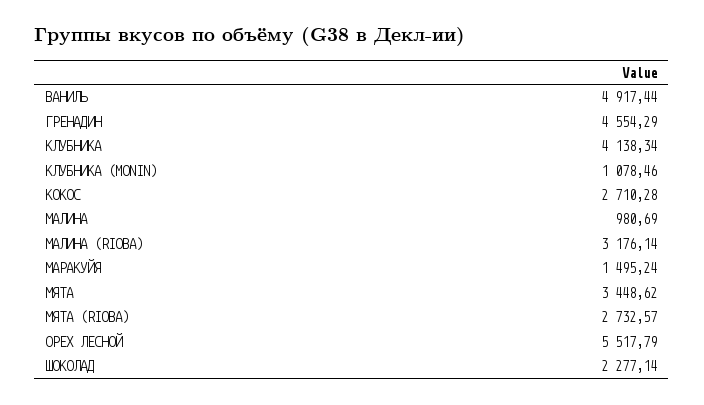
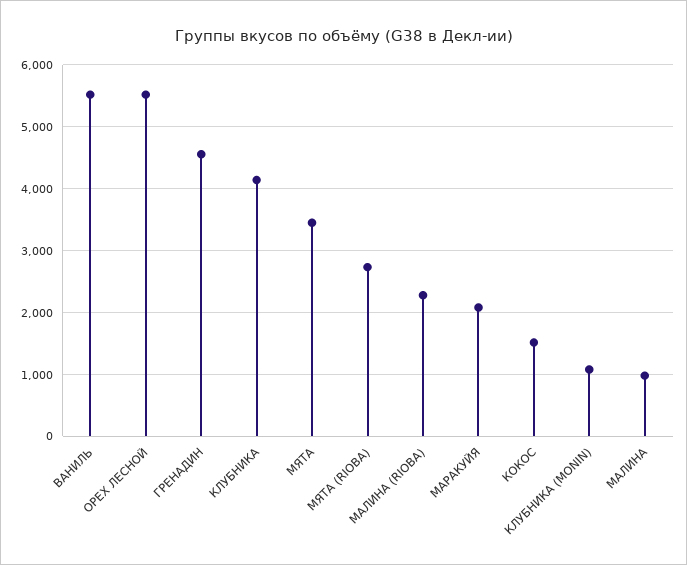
ВАНИЛЬ: 4917.44 -> 5500
КОКОС: 2710.28 -> 1500
МАЛИНА (RIOBA): 3176.14 -> 2300
МАРАКУЙЯ: 1495.24 -> 2100
ШОКОЛАД: 2277.14 -> none

